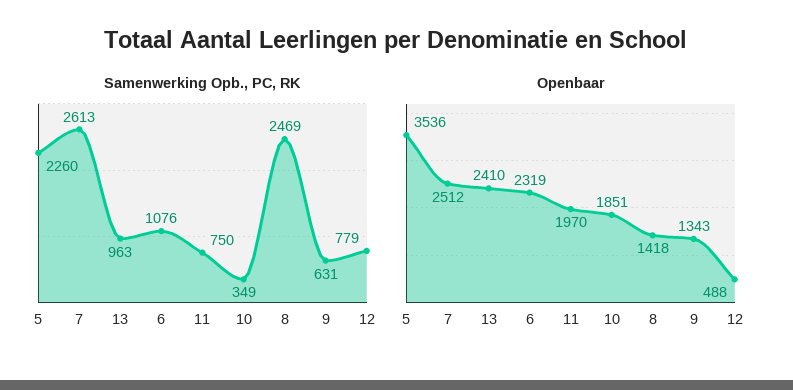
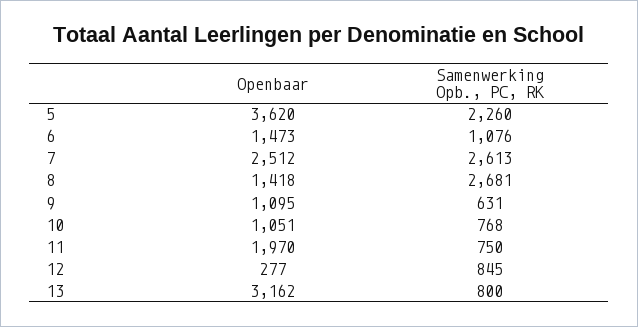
Samenwerking Opb., PC, RK, 13: 963 -> 800
Samenwerking Opb., PC, RK, 10: 349 -> 768
Samenwerking Opb., PC, RK, 8: 2469 -> 2681
Samenwerking Opb., PC, RK, 12: 779 -> 845
Openbaar, 5: 3536 -> 3620
Openbaar, 13: 2410 -> 3162
Openbaar, 6: 2319 -> 1473
Openbaar, 10: 1851 -> 1051
Openbaar, 9: 1343 -> 1095
Openbaar, 12: 488 -> 277

